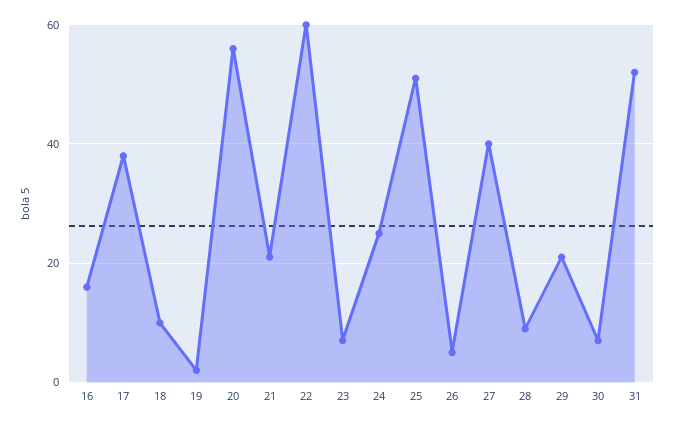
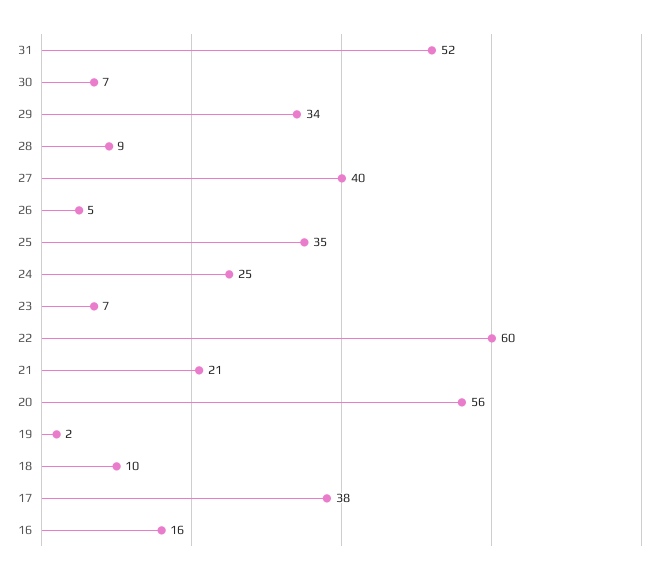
25: 50 -> 35
29: 20 -> 34

